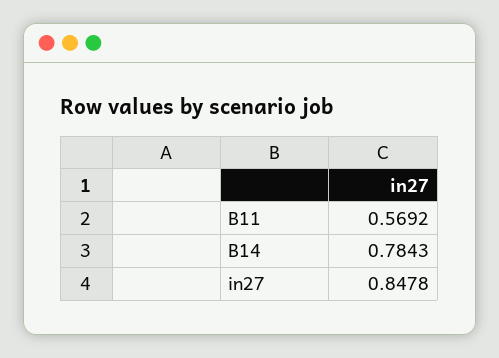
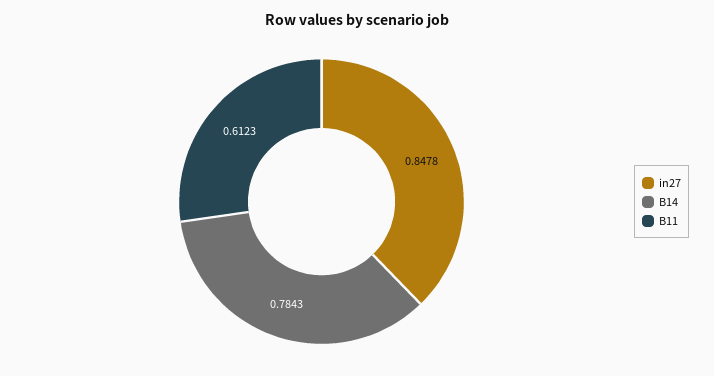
B11: 0.5692 -> 0.6123

